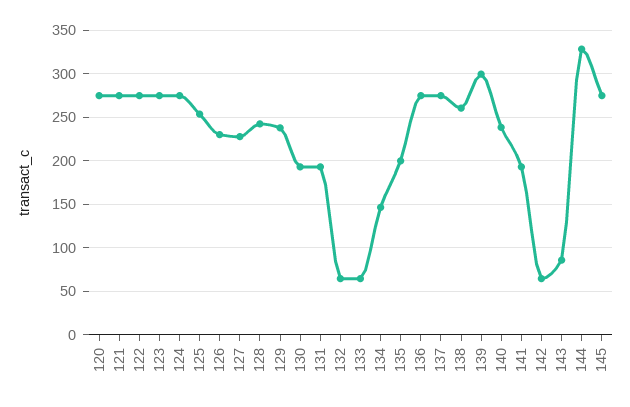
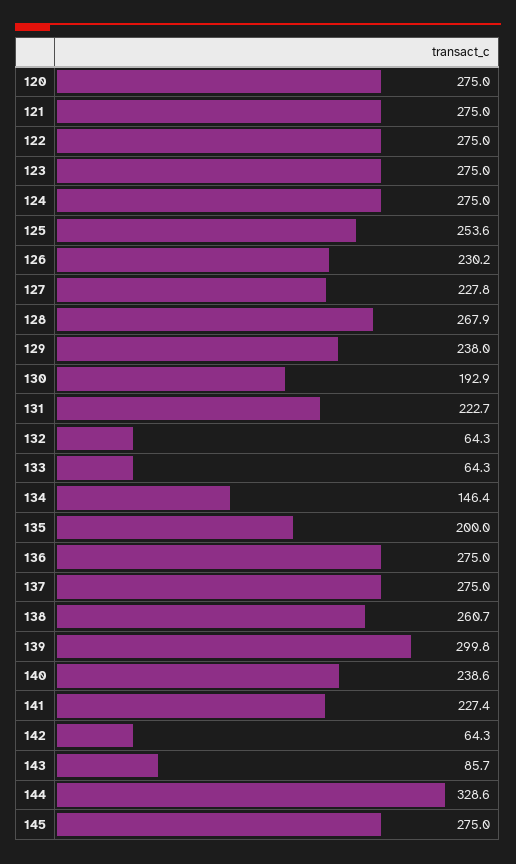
128: 240 -> 267.9
131: 190 -> 222.7
141: 190 -> 227.4

